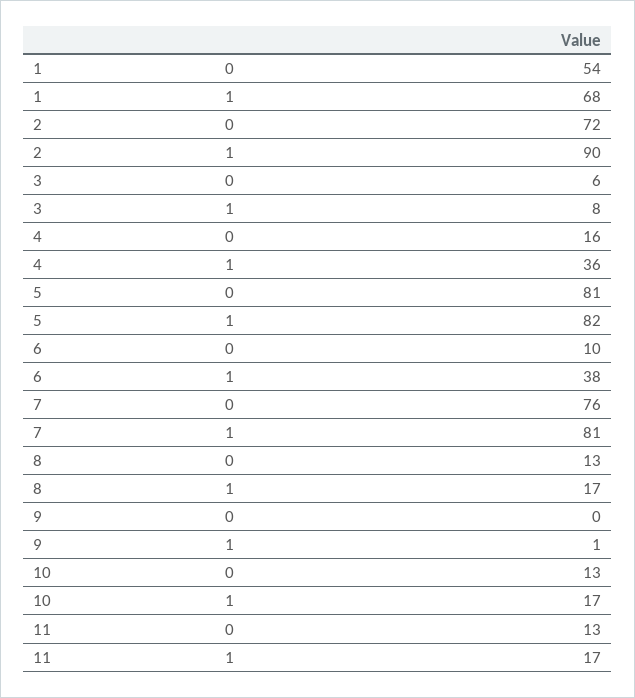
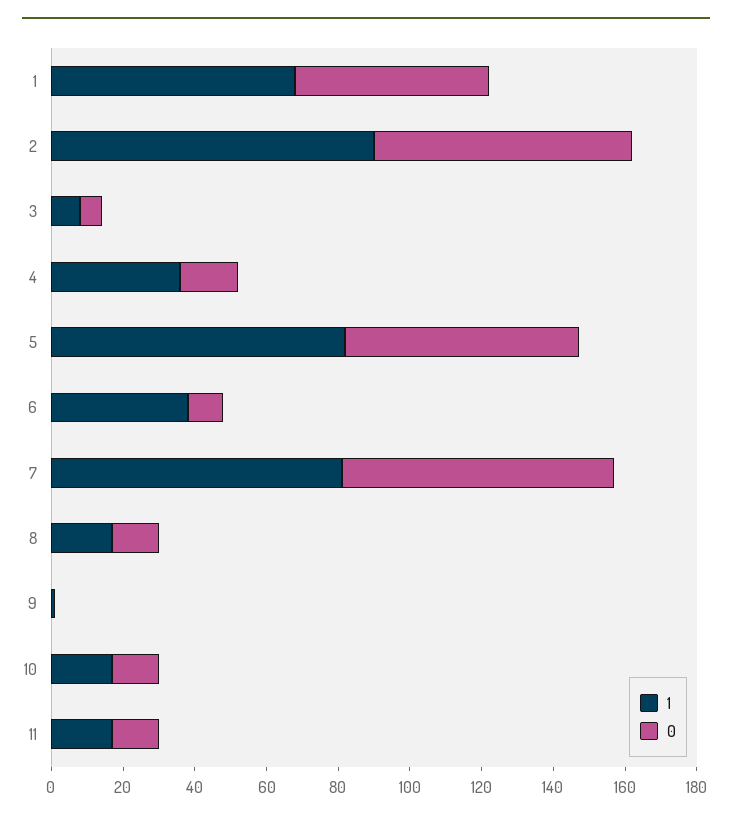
0, 5: 81 -> 65

